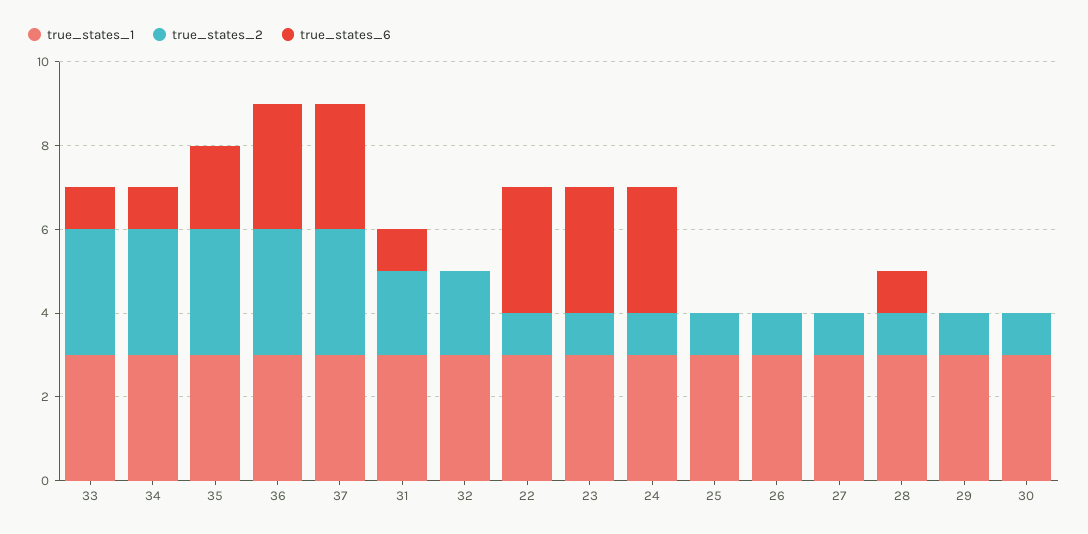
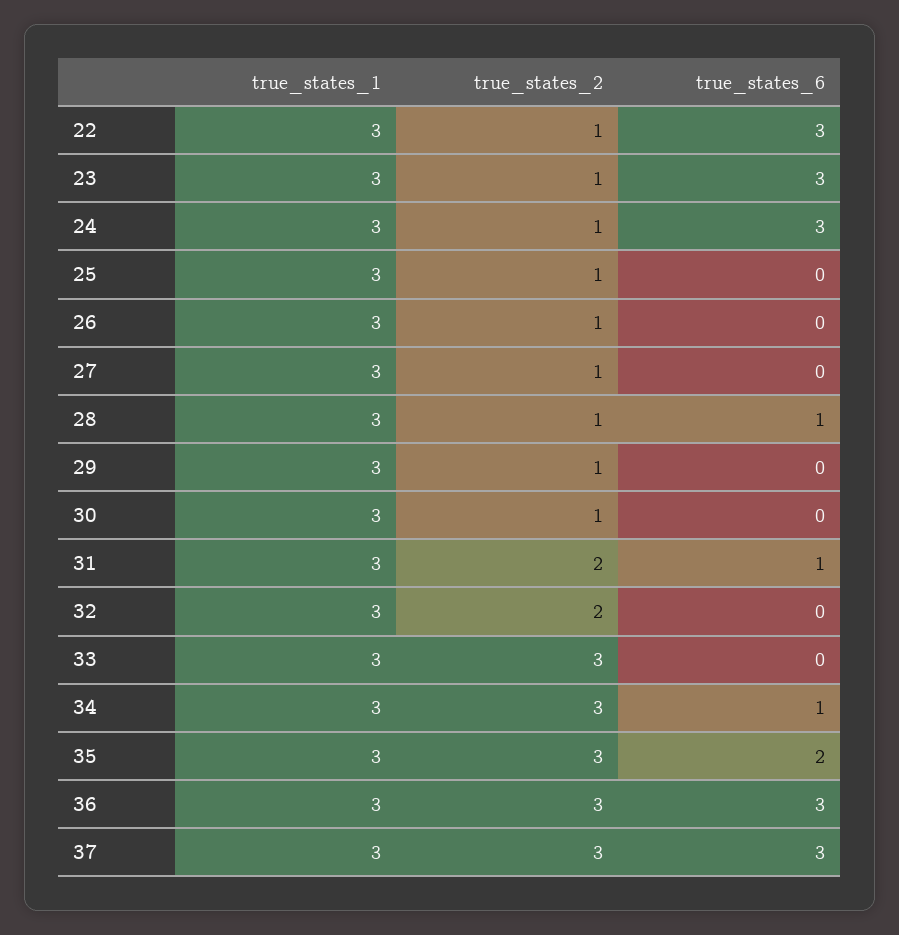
true_states_6, 33: 1 -> 0

